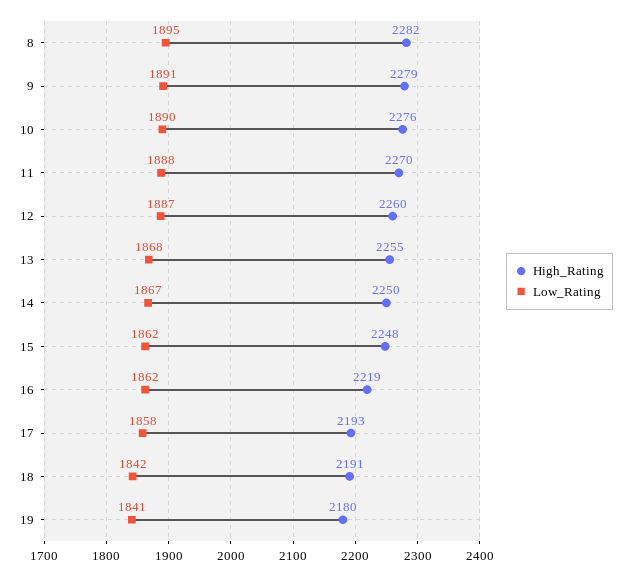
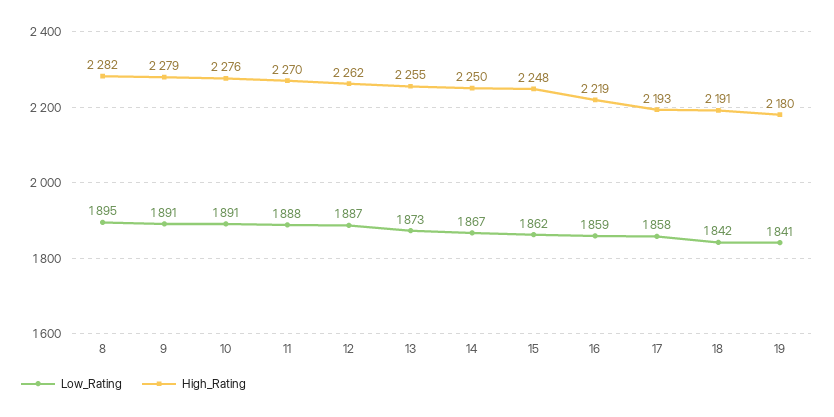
Low_Rating, 10: 1890 -> 1891
High_Rating, 12: 2260 -> 2262
Low_Rating, 13: 1868 -> 1873
Low_Rating, 16: 1862 -> 1859

